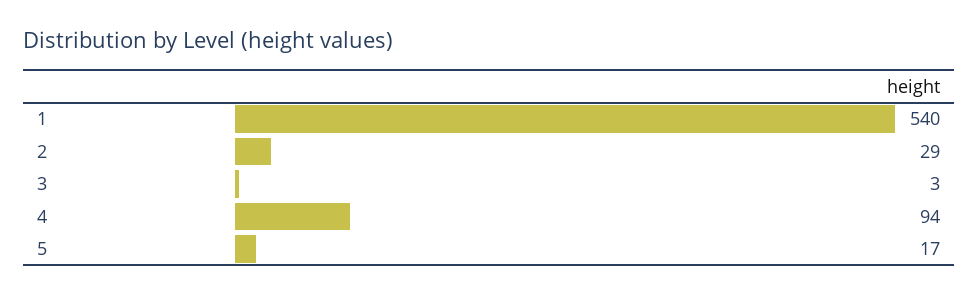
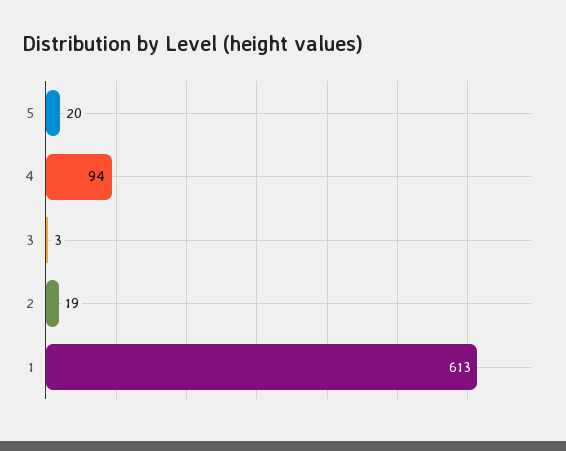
1: 540 -> 613
2: 29 -> 19
5: 17 -> 20

